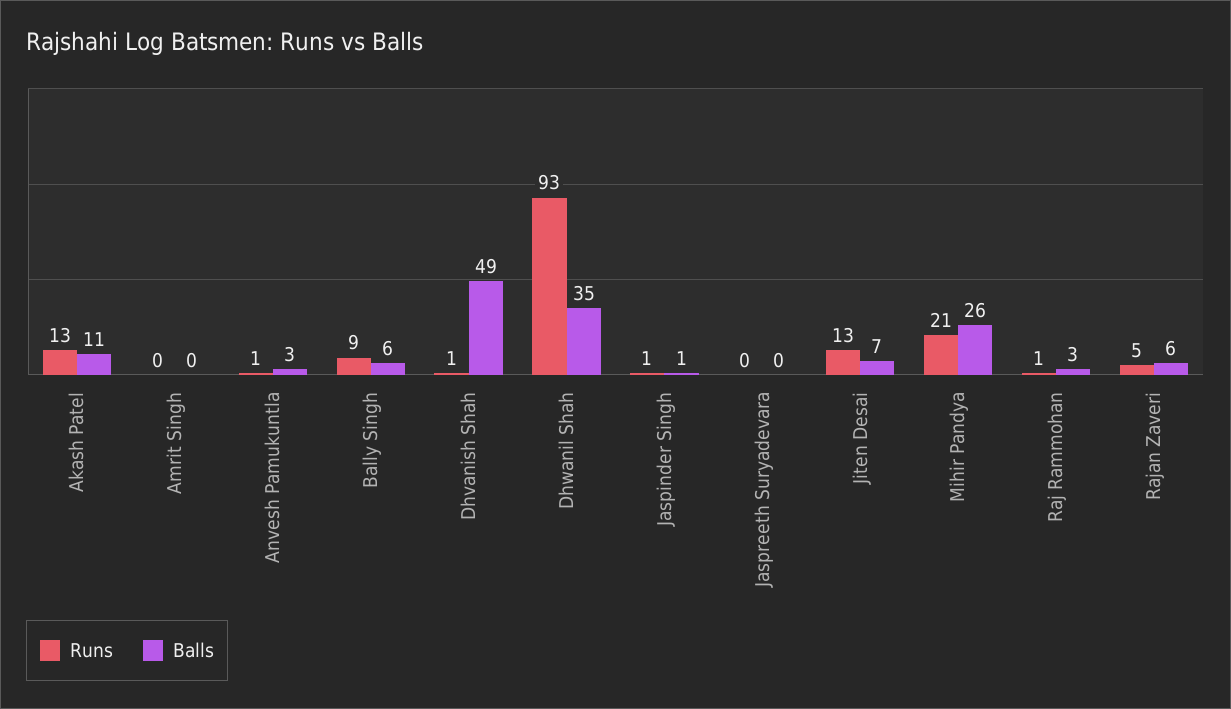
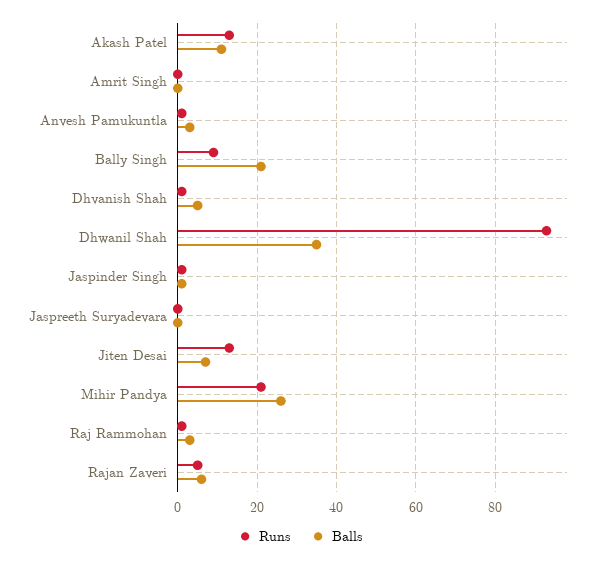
Balls, Bally Singh: 6 -> 20
Balls, Dhvanish Shah: 49 -> 5

